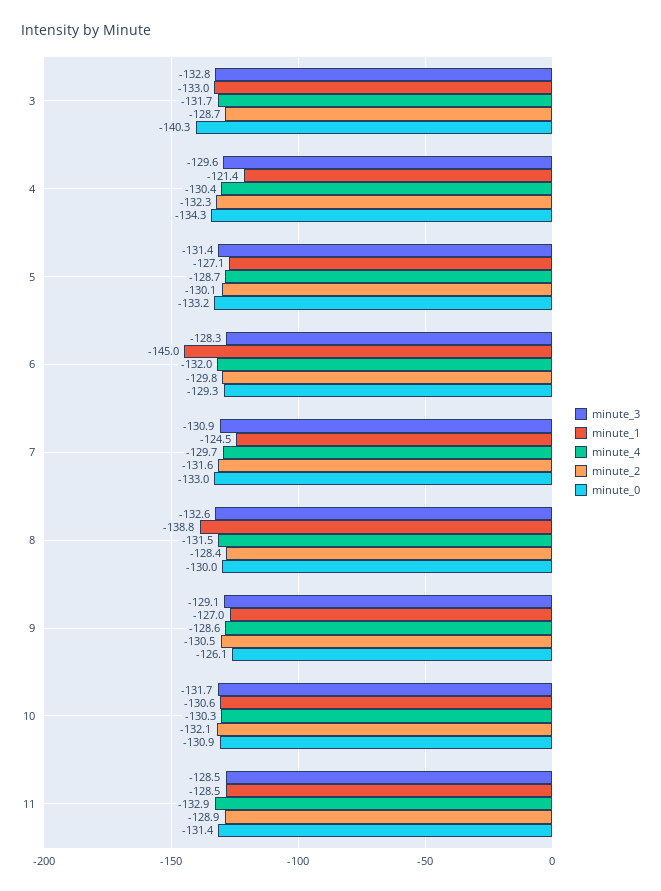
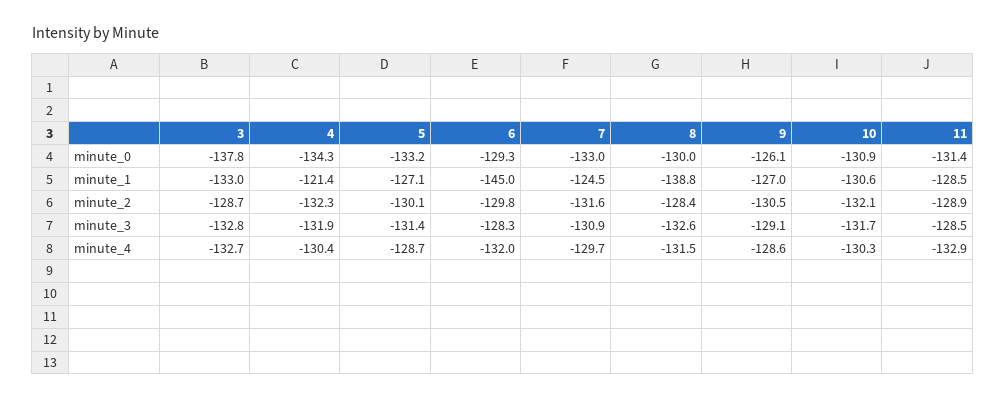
minute_4, 3: -131.7 -> -132.7
minute_0, 3: -140.3 -> -137.8
minute_3, 4: -129.6 -> -131.9

